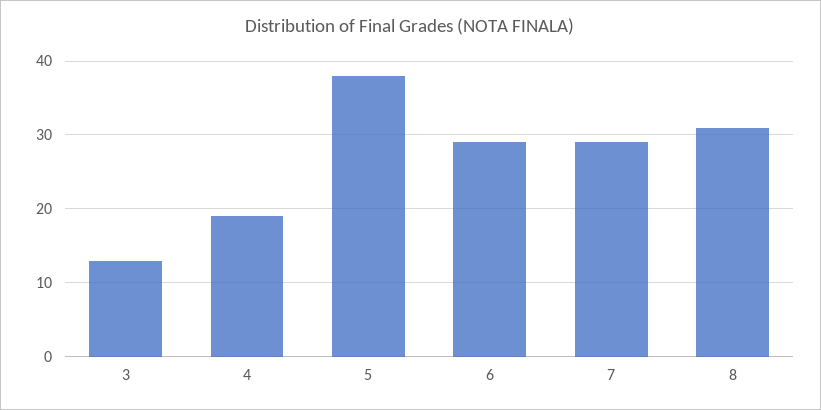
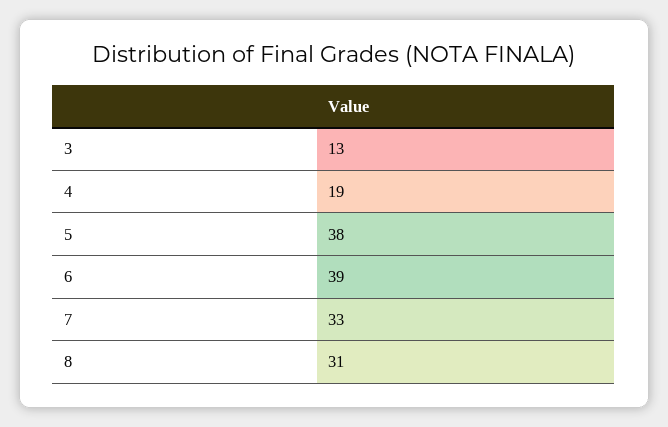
6: 29 -> 39
7: 29 -> 33

